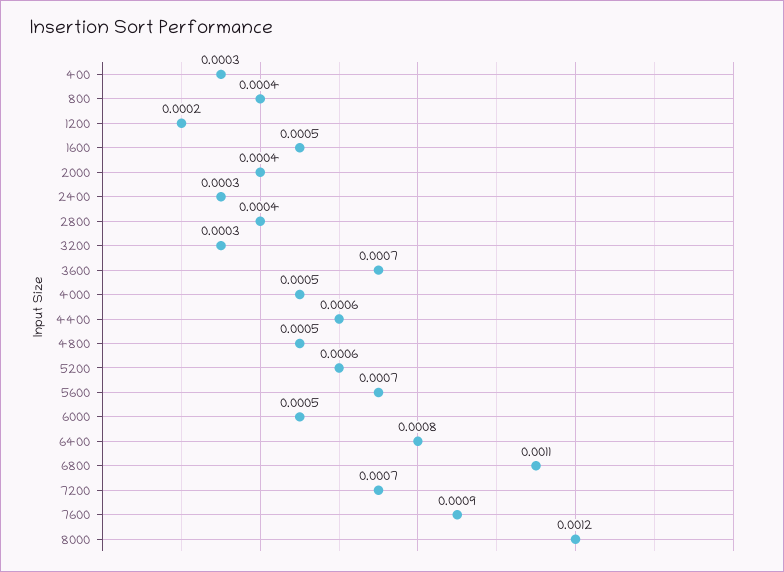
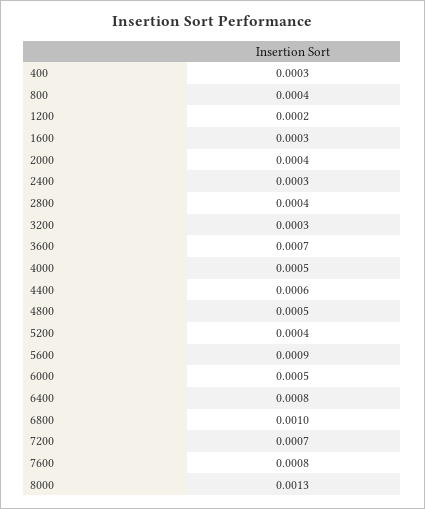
1600: 0.0005 -> 0.0003
5200: 0.0006 -> 0.0004
5600: 0.0007 -> 0.0009
6800: 0.0011 -> 0.001
7600: 0.0009 -> 0.0008
8000: 0.0012 -> 0.0013

